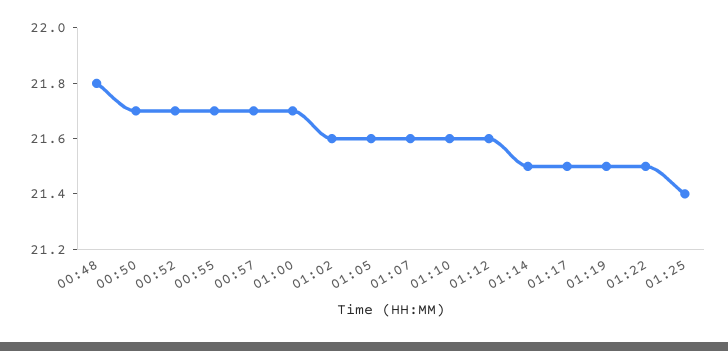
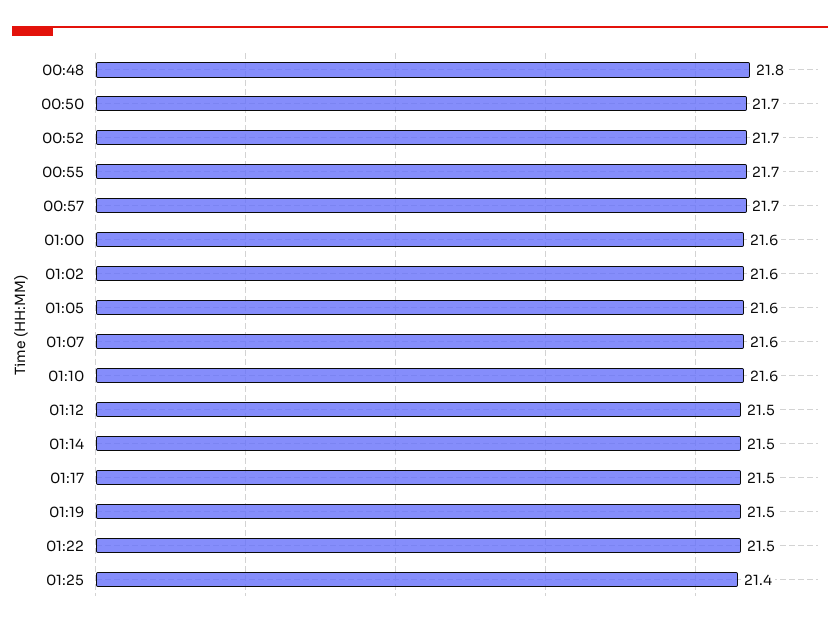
01:00: 21.7 -> 21.6
01:12: 21.6 -> 21.5

